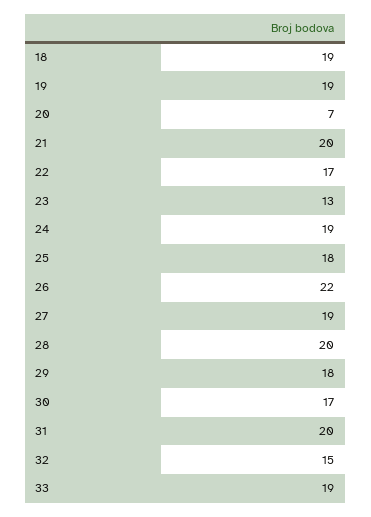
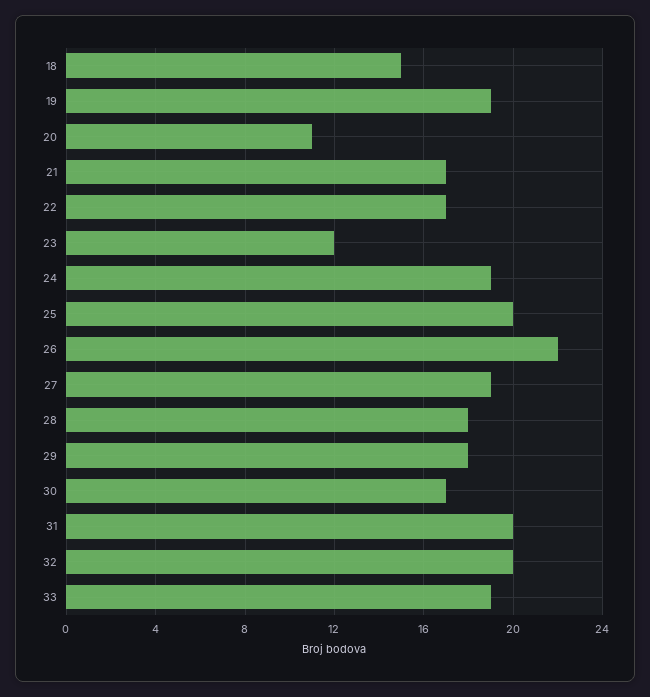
18: 19 -> 15
20: 7 -> 11
21: 20 -> 17
23: 13 -> 12
25: 18 -> 20
28: 20 -> 18
32: 15 -> 20

